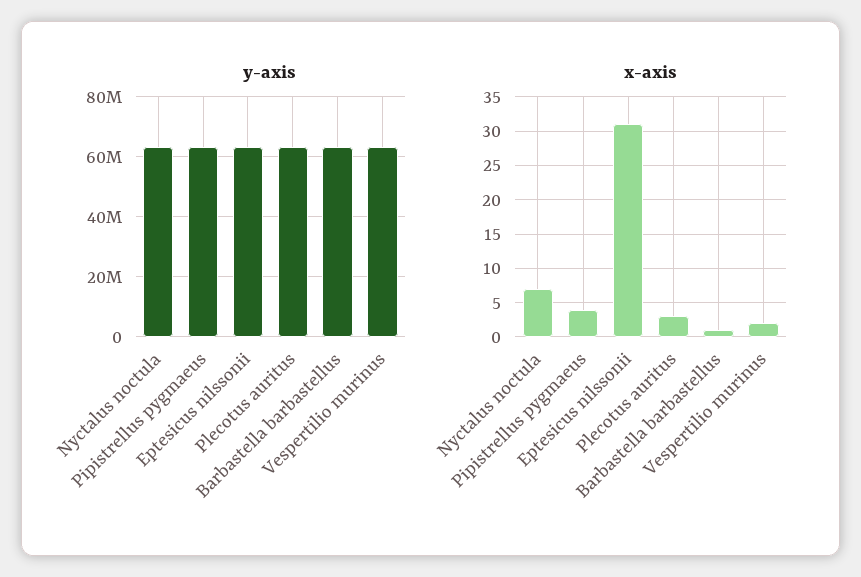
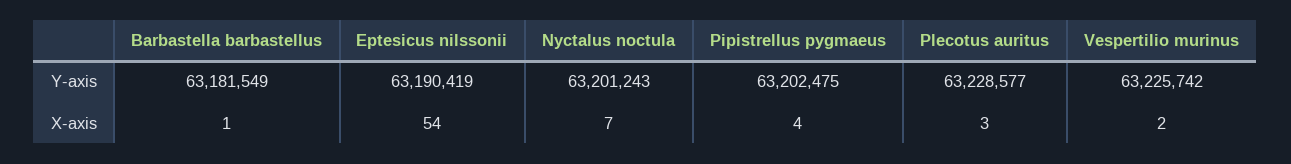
x-axis, Eptesicus nilssonii: 31 -> 54

